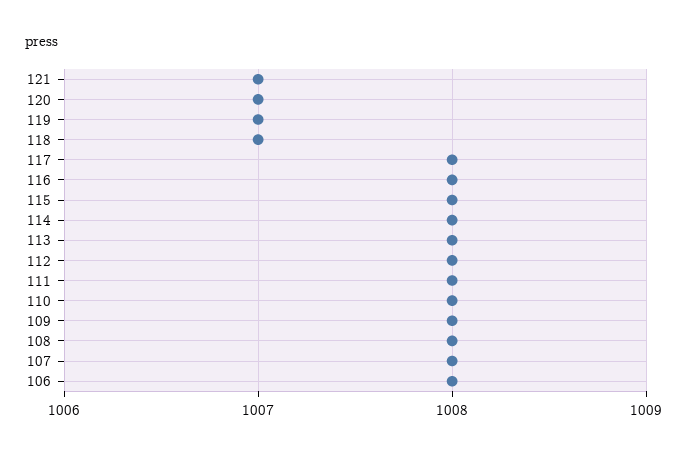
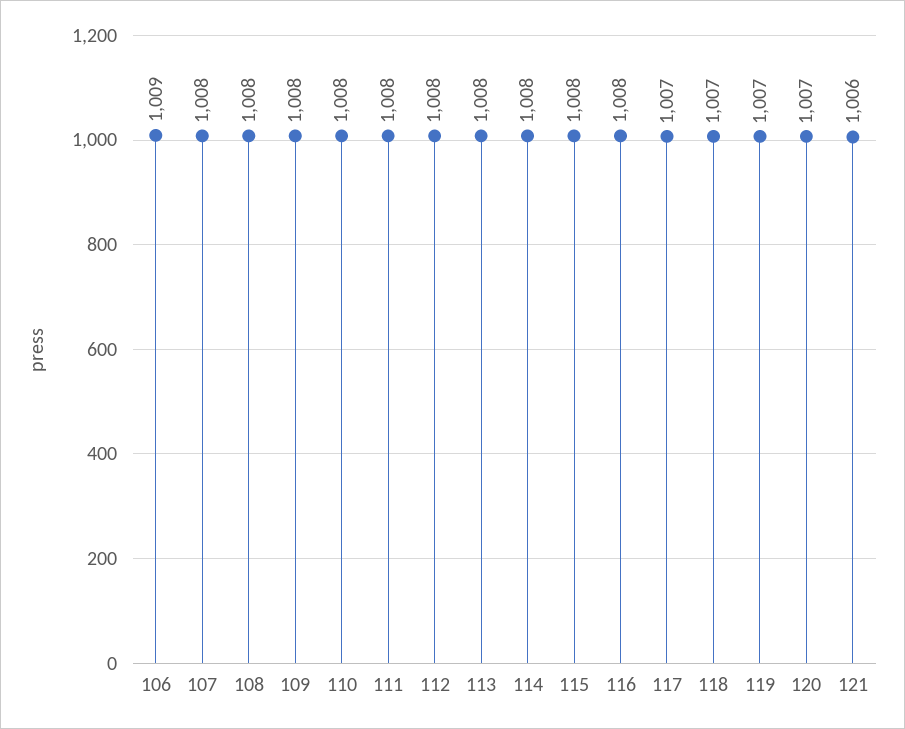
121: 1007 -> 1006
117: 1008 -> 1007
106: 1008 -> 1009

